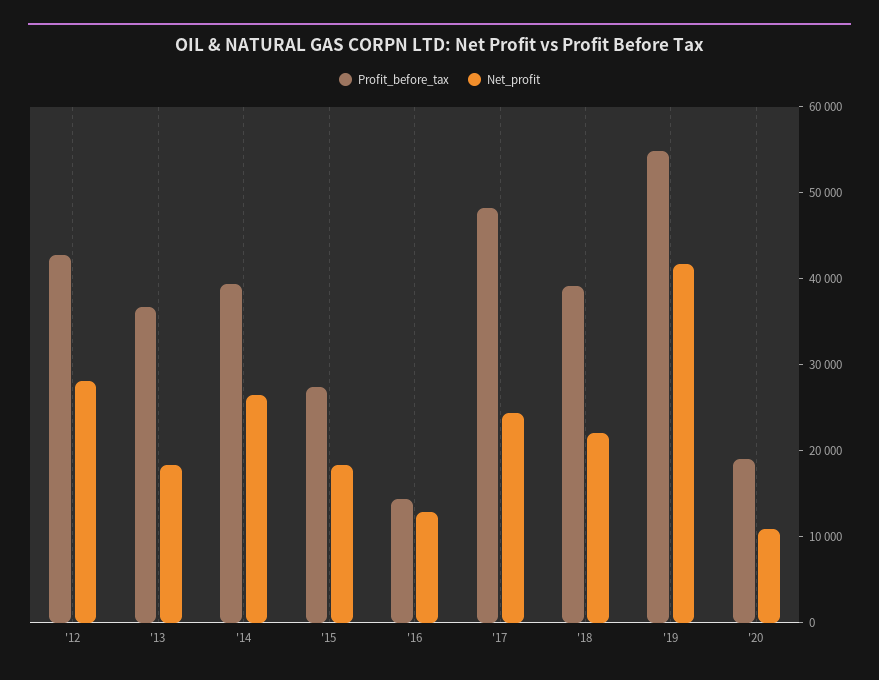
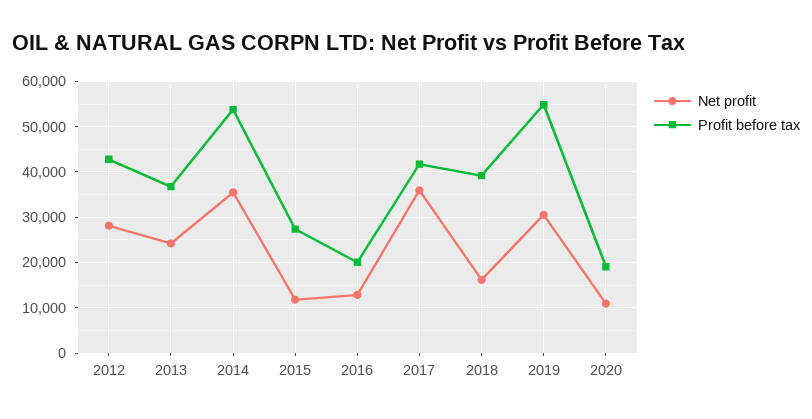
Net_profit, '13: 18000 -> 24000
Profit_before_tax, '14: 40000 -> 54000
Net_profit, '14: 26000 -> 36000
Net_profit, '15: 18000 -> 12000
Profit_before_tax, '16: 14000 -> 20000
Profit_before_tax, '17: 48000 -> 42000
Net_profit, '17: 24000 -> 36000
Net_profit, '18: 22000 -> 16000
Net_profit, '19: 42000 -> 30000

